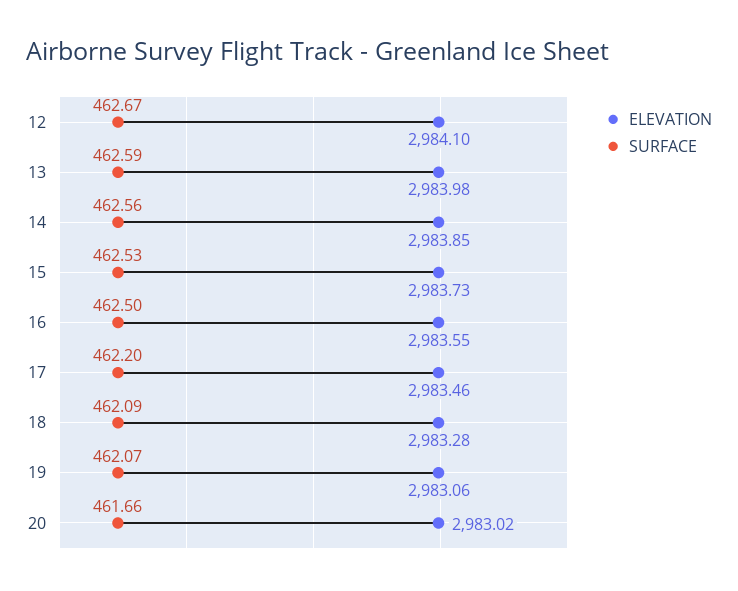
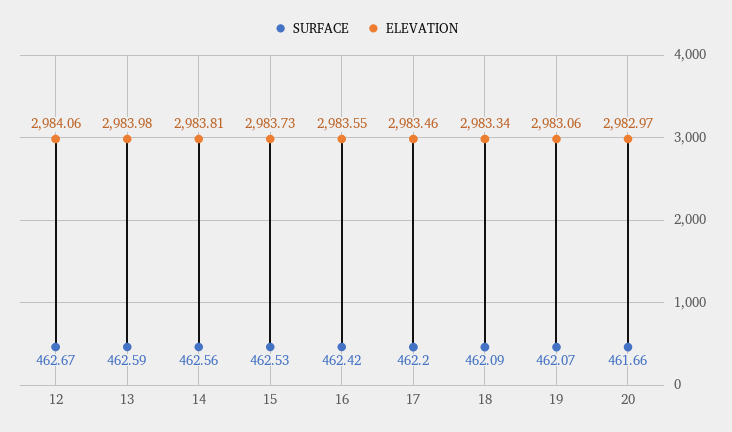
ELEVATION, 12: 2984.1 -> 2984.06
ELEVATION, 14: 2983.85 -> 2983.81
SURFACE, 16: 462.5 -> 462.42
ELEVATION, 18: 2983.28 -> 2983.34
ELEVATION, 20: 2983.02 -> 2982.97

